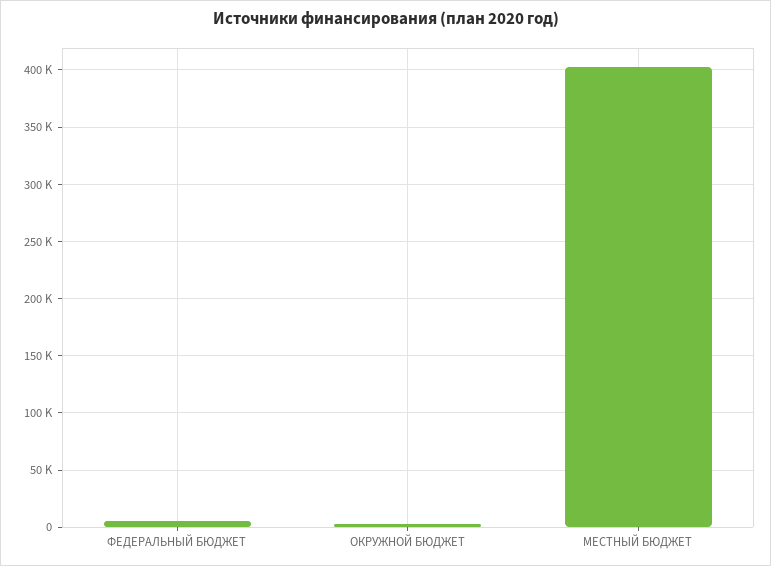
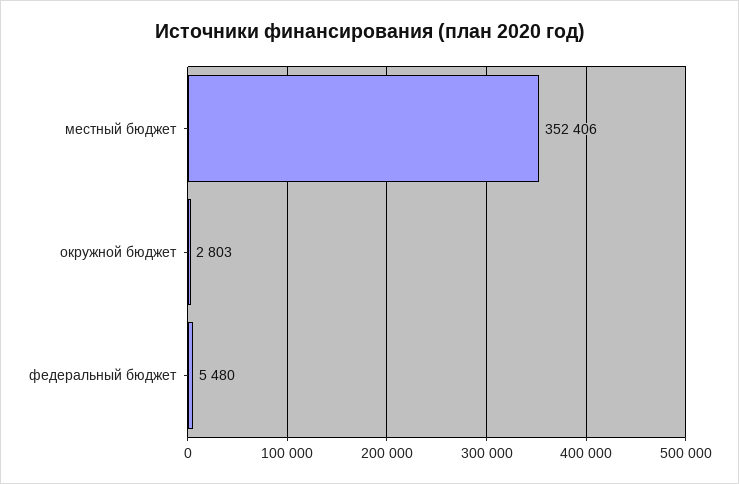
МЕСТНЫЙ БЮДЖЕТ: 400000 -> 352406

